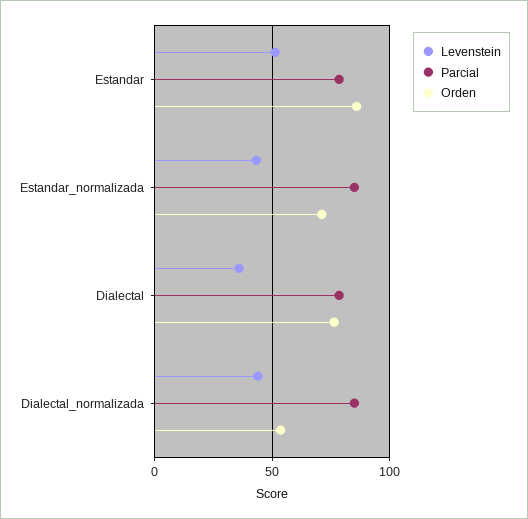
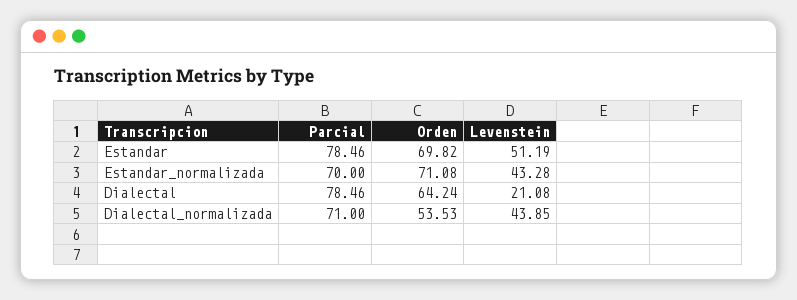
Orden, Estandar: 85 -> 69.82
Parcial, Estandar_normalizada: 85 -> 70
Levenstein, Dialectal: 35 -> 21.08
Orden, Dialectal: 75 -> 64.24
Parcial, Dialectal_normalizada: 85 -> 71

